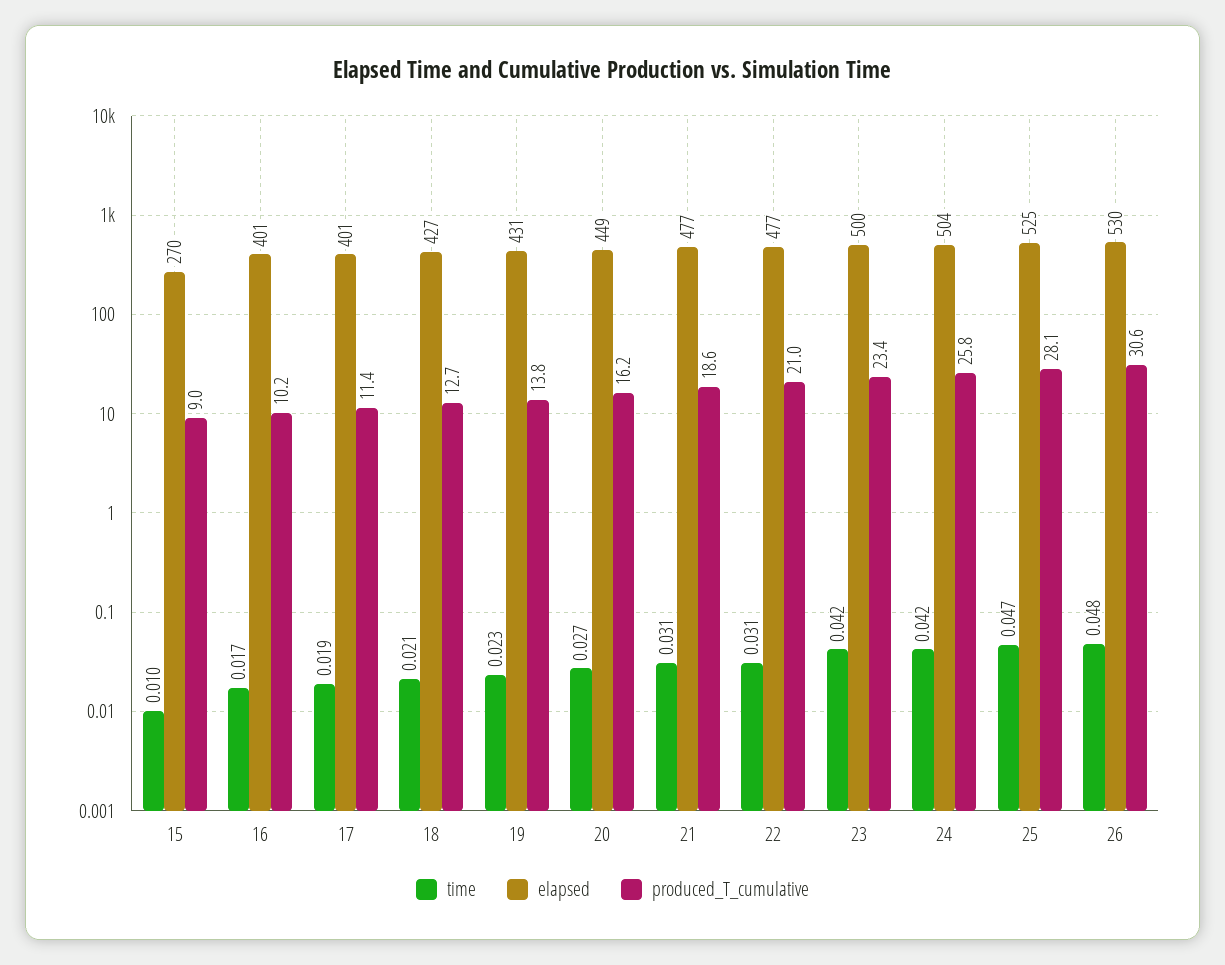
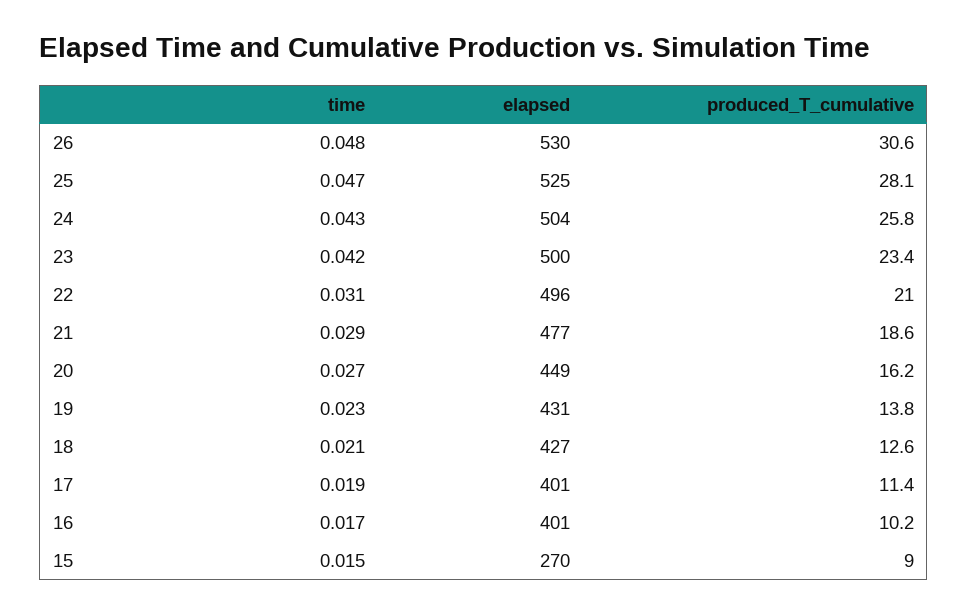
time, 15: 0.01 -> 0.015
produced_T_cumulative, 18: 12.7 -> 12.6
time, 21: 0.031 -> 0.029
elapsed, 22: 477 -> 496
time, 24: 0.042 -> 0.043

